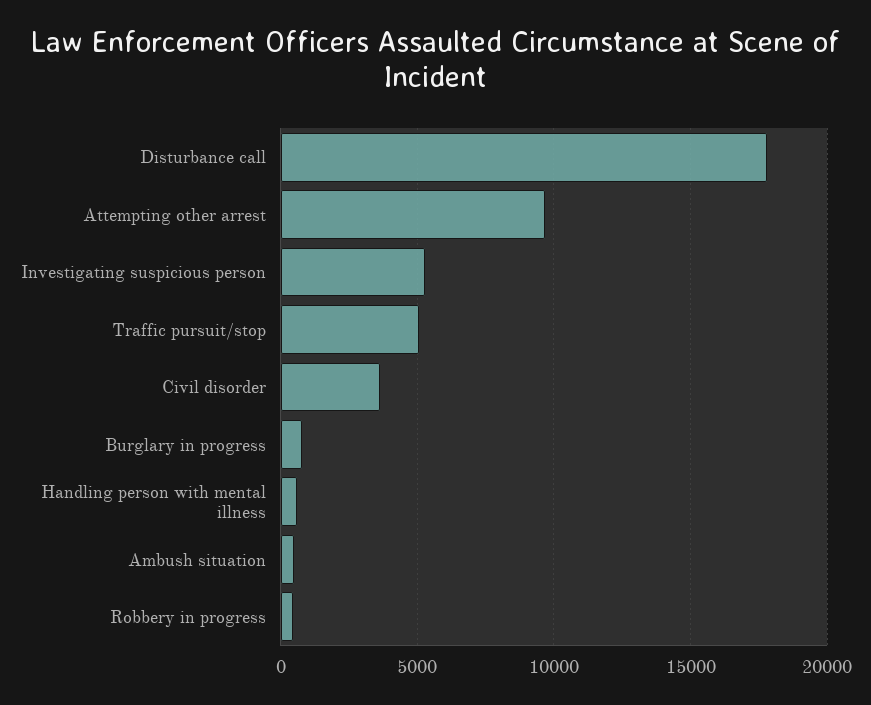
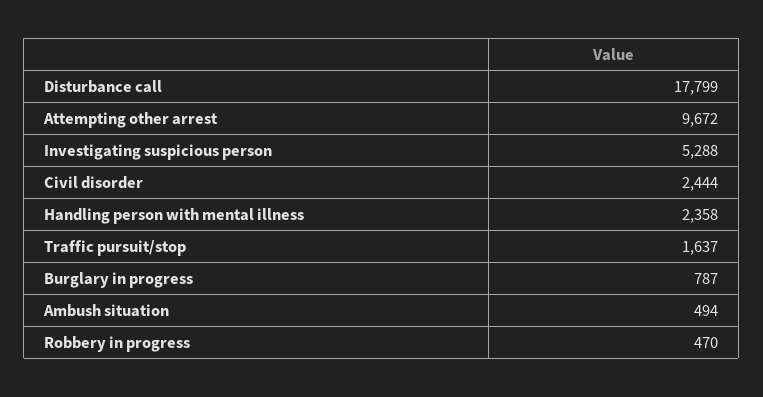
Traffic pursuit/stop: 5000 -> 1637
Civil disorder: 3500 -> 2444
Handling person with mental illness: 500 -> 2358

